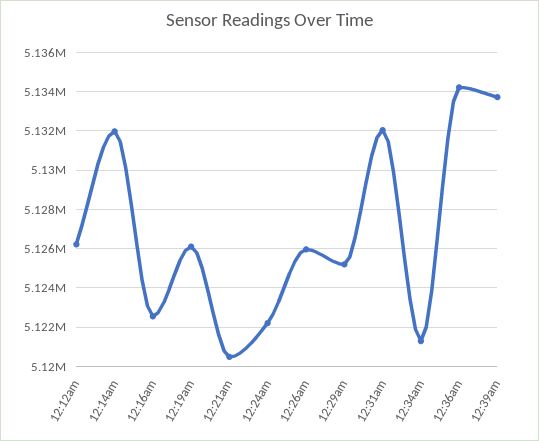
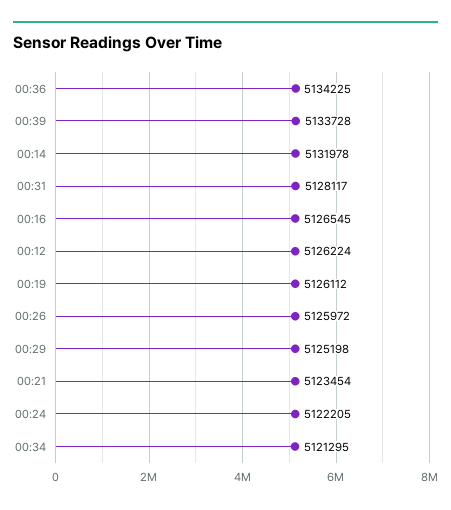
12:16am: 5122500 -> 5126545
12:21am: 5120500 -> 5123454
12:31am: 5132000 -> 5128117

